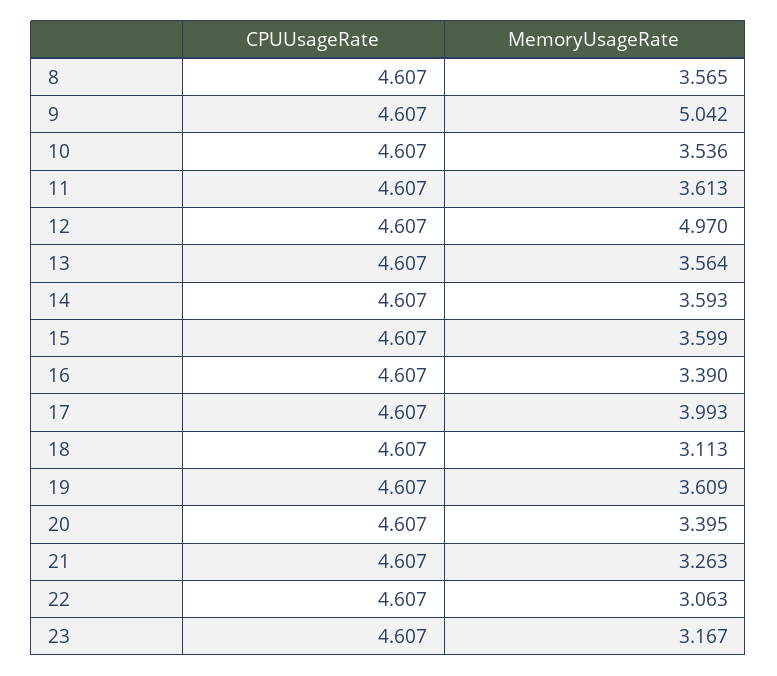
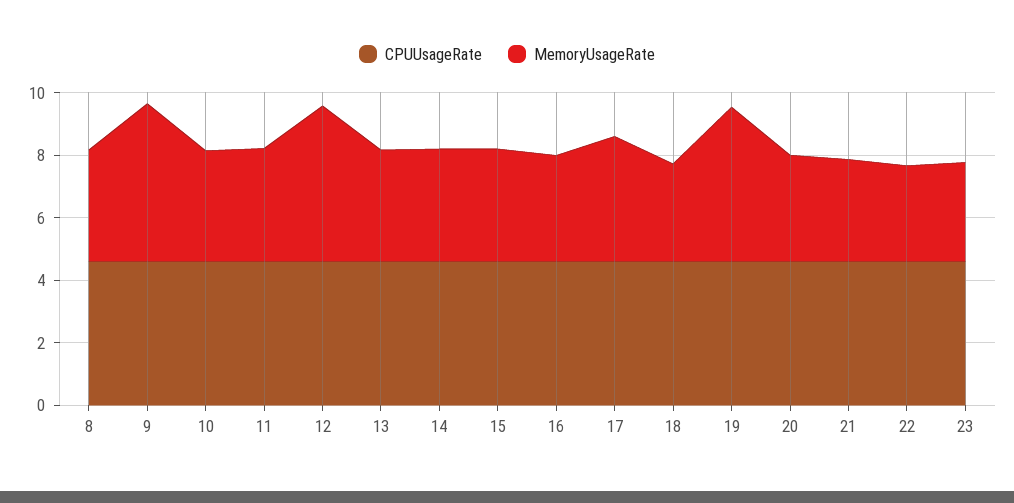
MemoryUsageRate, 19: 3.609 -> 5

